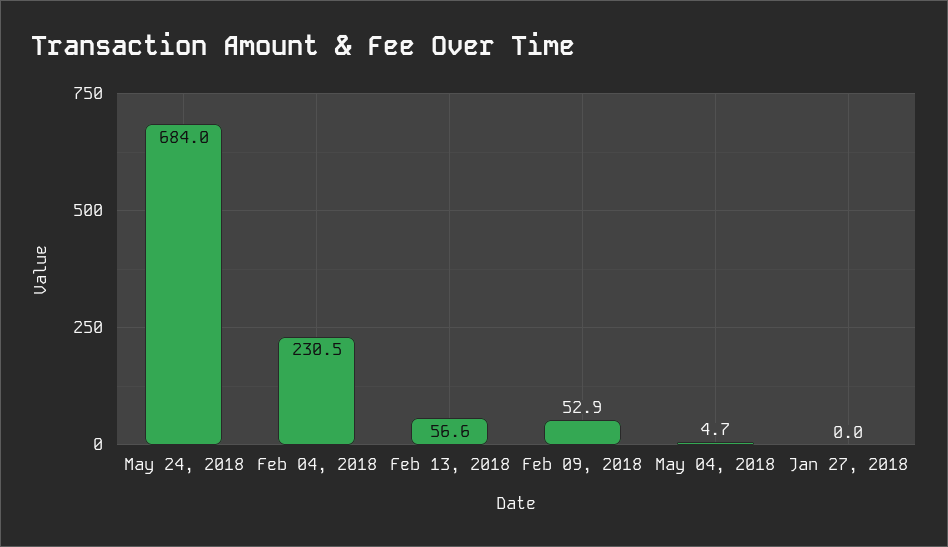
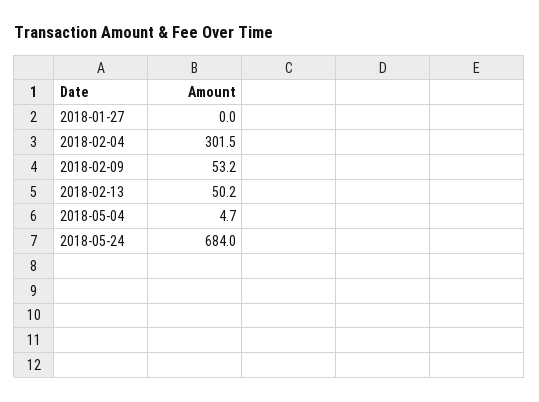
Feb 04, 2018: 230.5 -> 301.5
Feb 13, 2018: 56.6 -> 50.2
Feb 09, 2018: 52.9 -> 53.2

